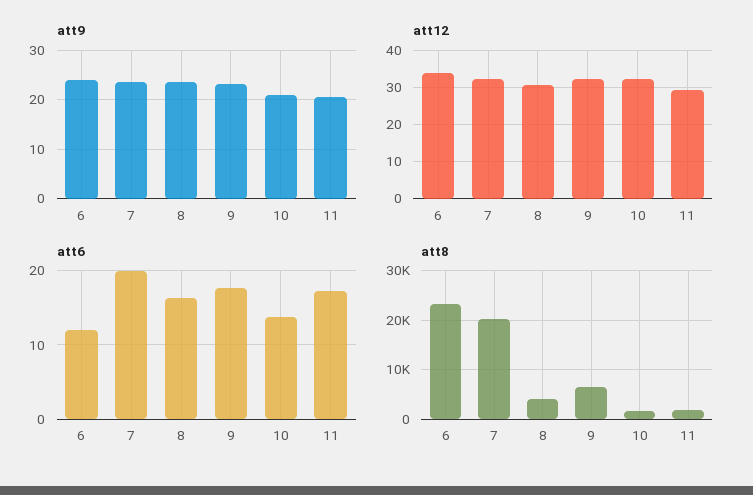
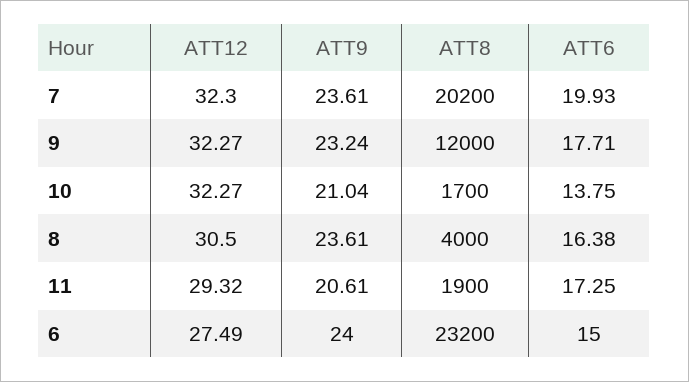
att12, 6: 34 -> 27.49
att6, 6: 12 -> 15
att8, 9: 6000 -> 12000

